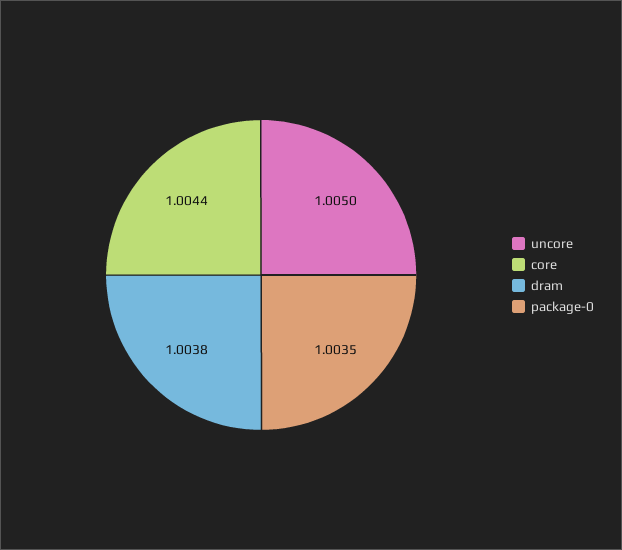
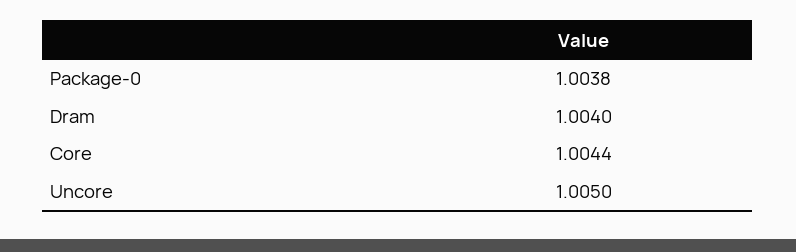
dram: 1.0038 -> 1.004
package-0: 1.0035 -> 1.0038

